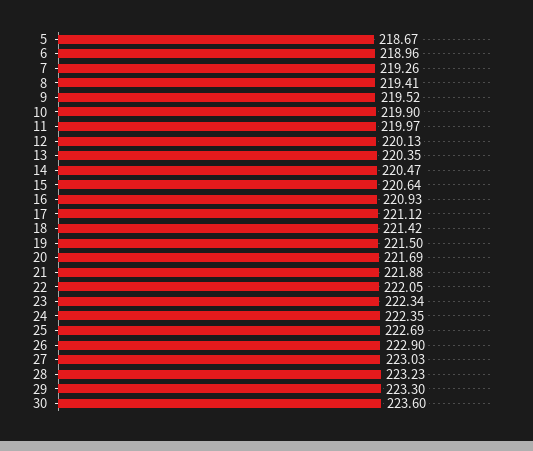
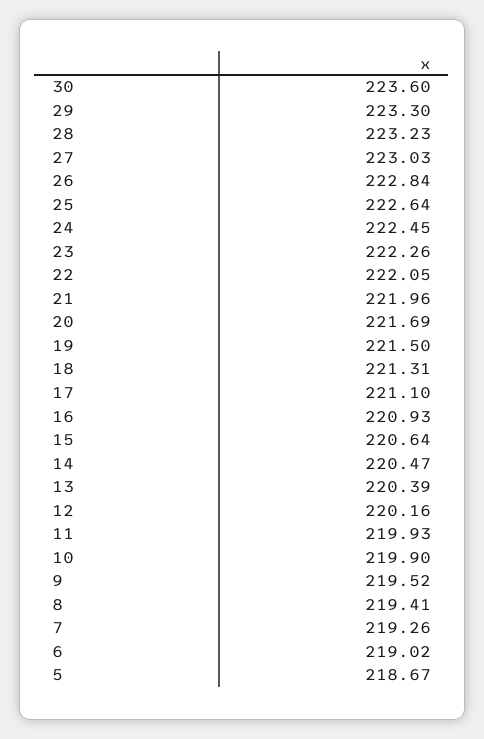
6: 218.96 -> 219.02
11: 219.97 -> 219.93
12: 220.13 -> 220.16
13: 220.35 -> 220.39
17: 221.12 -> 221.1
18: 221.42 -> 221.31
21: 221.88 -> 221.96
23: 222.34 -> 222.26
24: 222.35 -> 222.45
25: 222.69 -> 222.64
26: 222.9 -> 222.84

